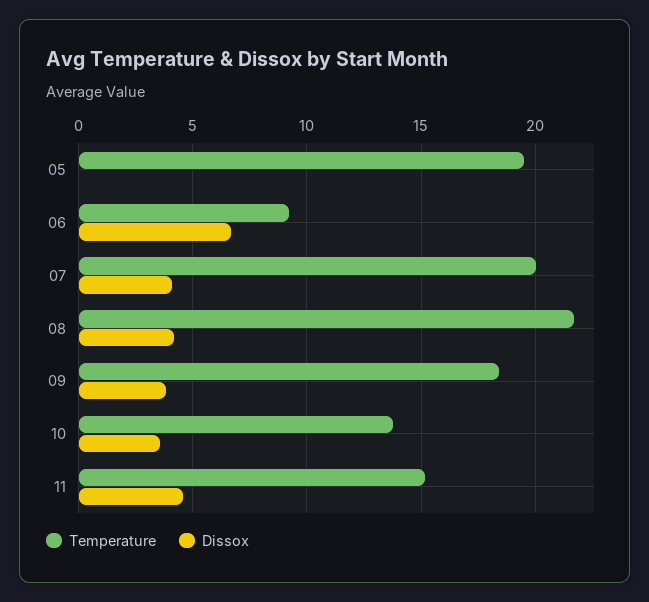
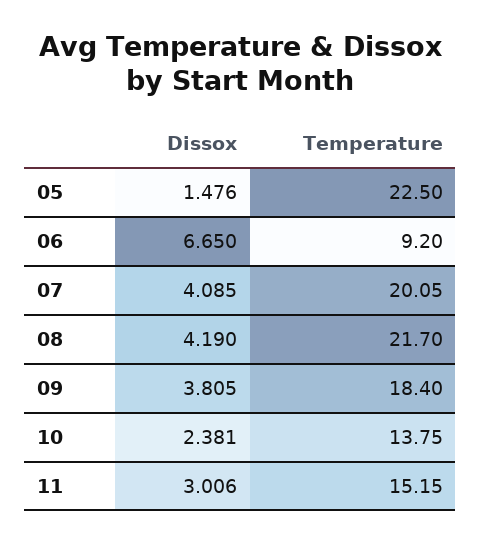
Temperature, 05: 19.5 -> 22.5
Dissox, 05: 0 -> 1.476
Dissox, 10: 3.5 -> 2.381
Dissox, 11: 4.5 -> 3.006

